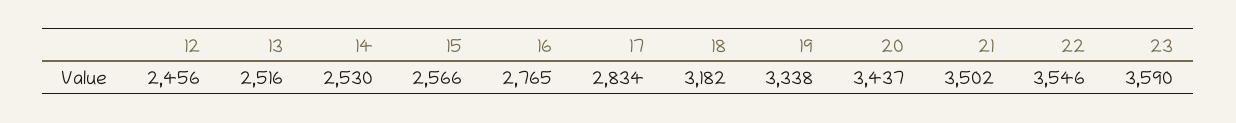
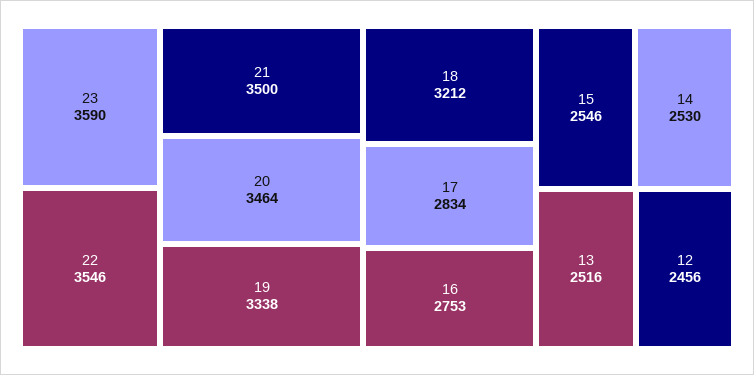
15: 2566 -> 2546
16: 2765 -> 2753
18: 3182 -> 3212
20: 3437 -> 3464
21: 3502 -> 3500

